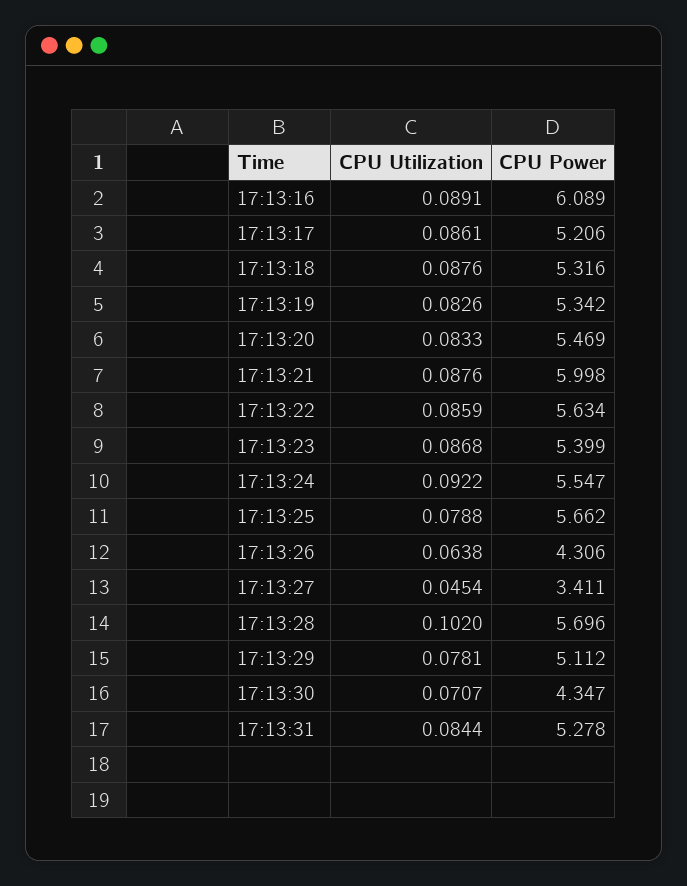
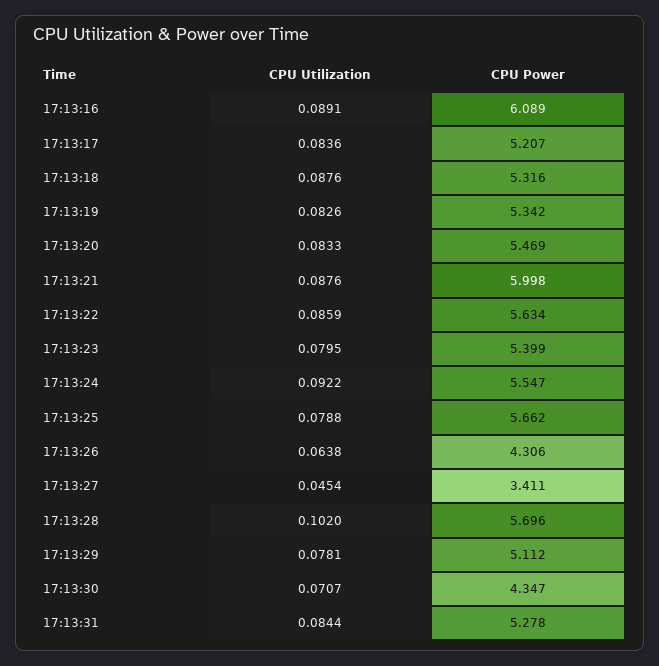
CPU Utilization, 17:13:17: 0.0861 -> 0.0836
CPU Power, 17:13:17: 5.206 -> 5.207
CPU Utilization, 17:13:23: 0.0868 -> 0.0795

